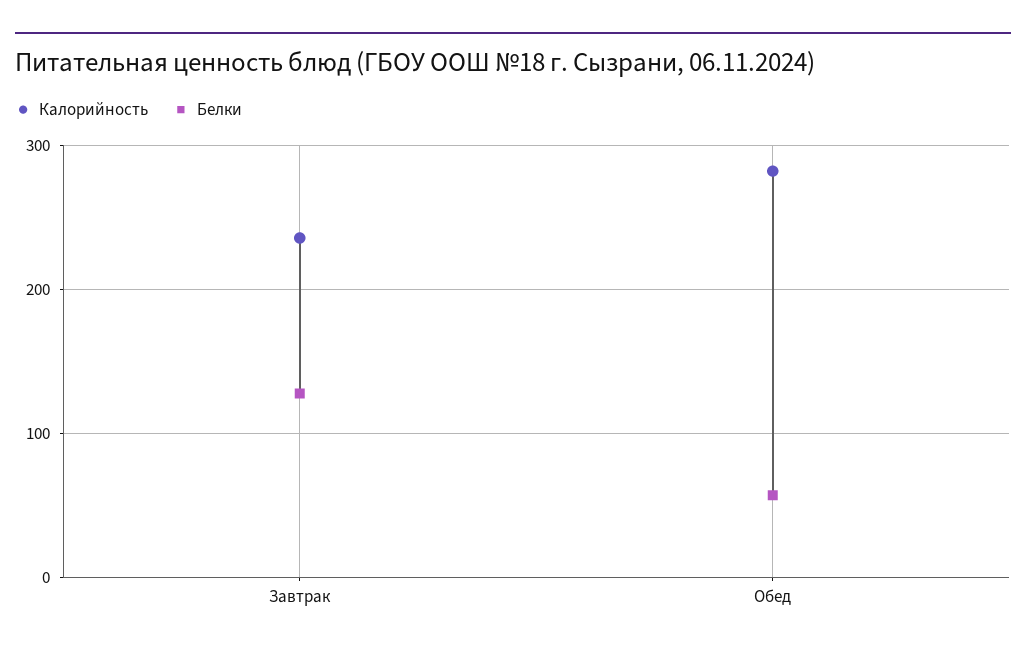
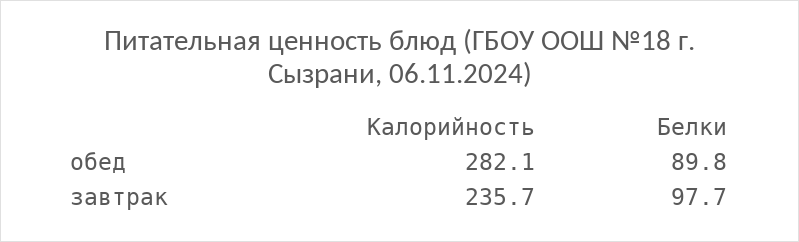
Белки, Завтрак: 130 -> 97.7
Белки, Обед: 60 -> 89.8

